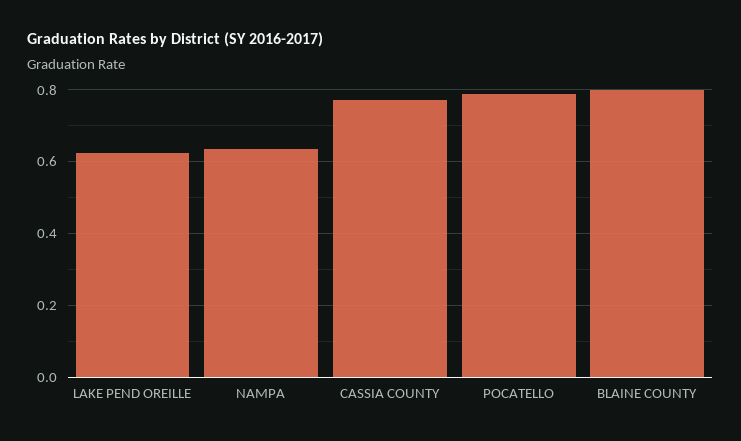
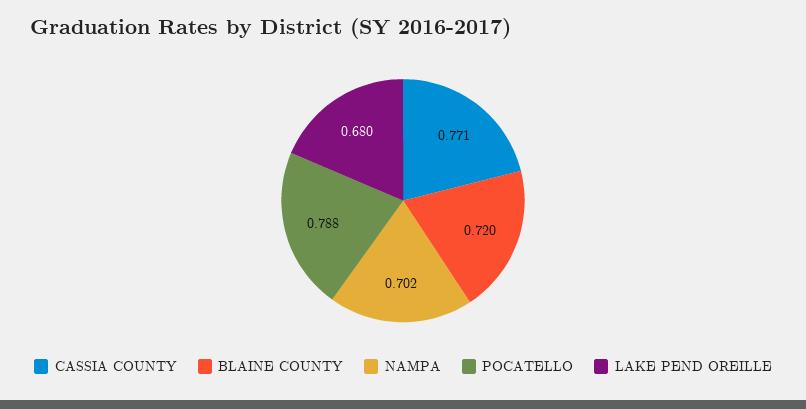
LAKE PEND OREILLE: 0.62 -> 0.68
NAMPA: 0.64 -> 0.702
BLAINE COUNTY: 0.8 -> 0.72

